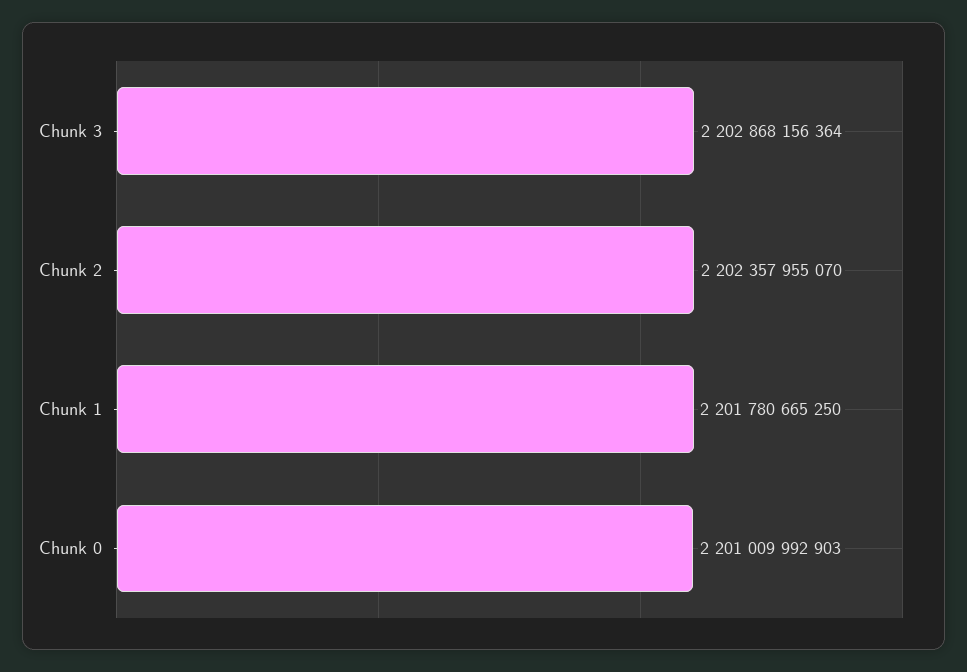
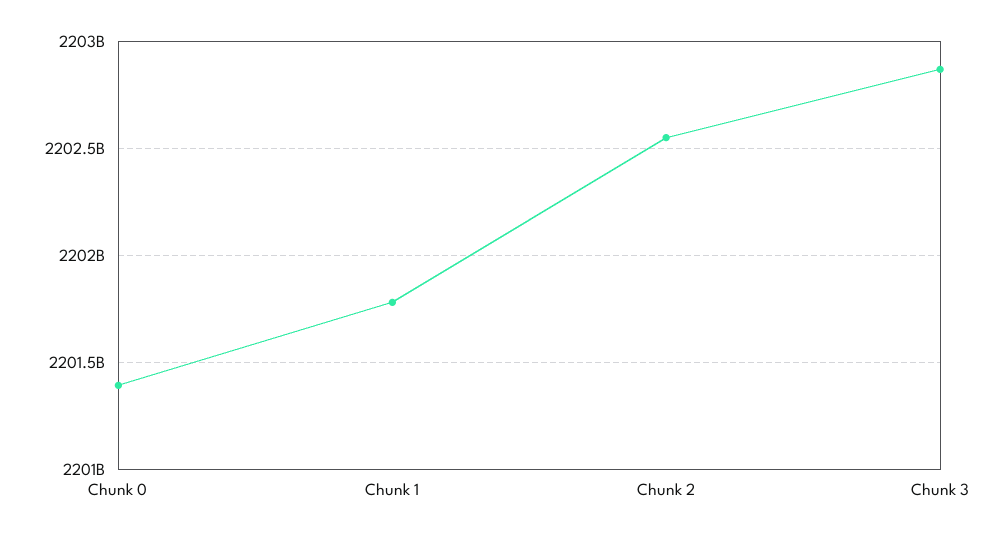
Chunk 2: 2202357955070 -> 2202550000000
Chunk 0: 2201009992903 -> 2201400000000

